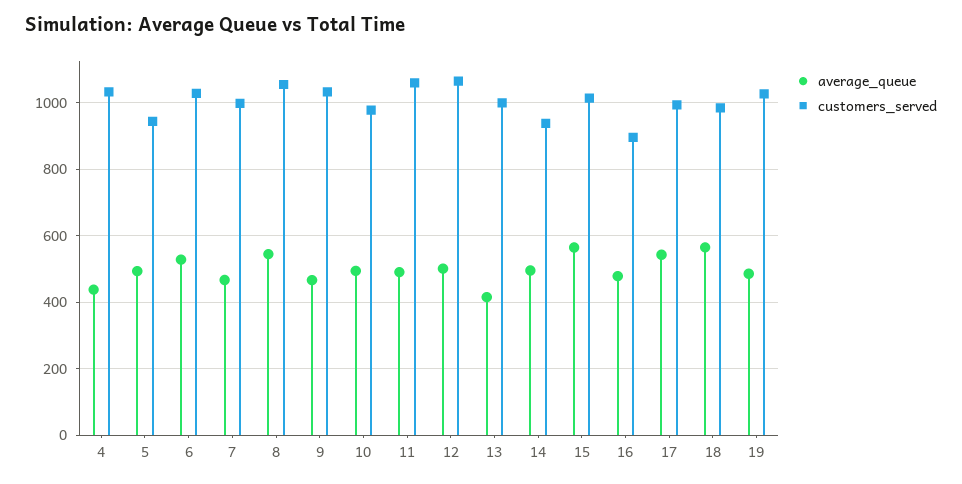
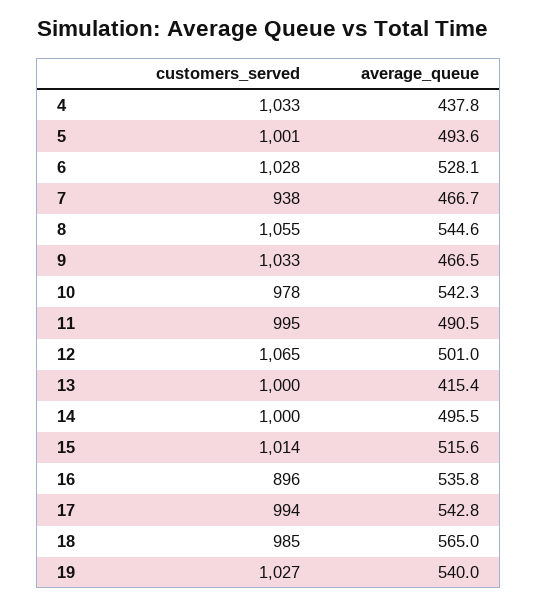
customers_served, 5: 940 -> 1001
customers_served, 7: 1000 -> 938
average_queue, 10: 500 -> 542.3
customers_served, 11: 1060 -> 995
customers_served, 14: 940 -> 1000
average_queue, 15: 560 -> 515.6
average_queue, 16: 480 -> 535.8
average_queue, 19: 480 -> 540

